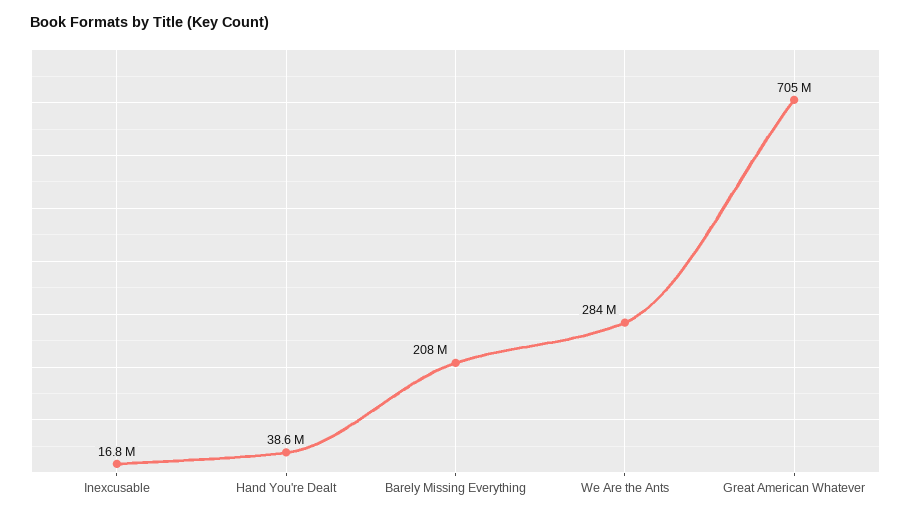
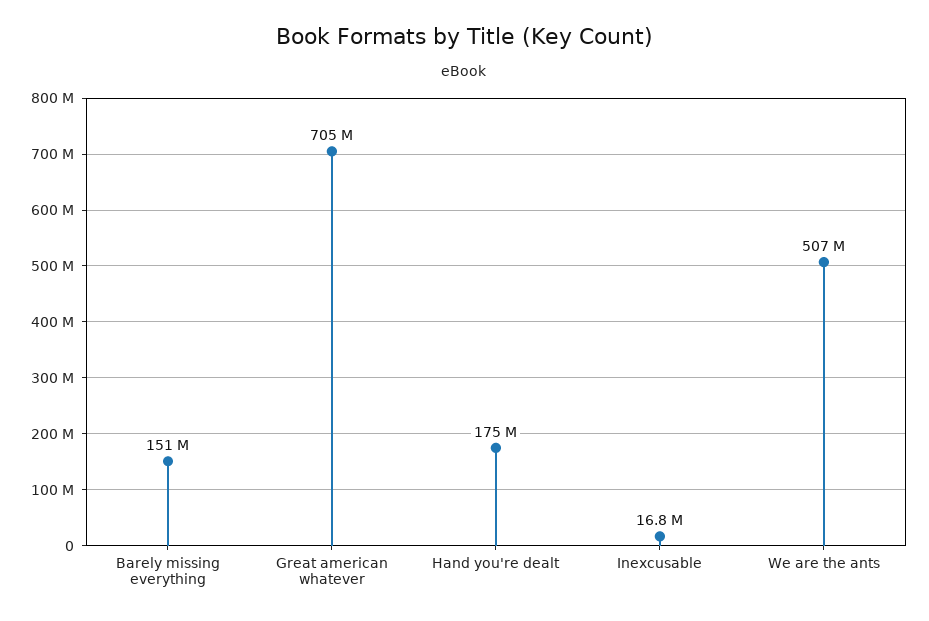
Hand You're Dealt: 38600000 -> 175000000
Barely Missing Everything: 208000000 -> 151000000
We Are the Ants: 284000000 -> 507000000

